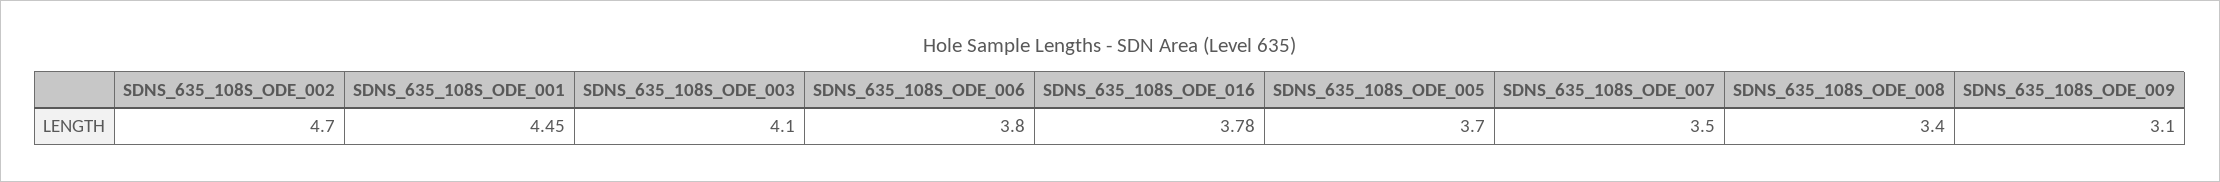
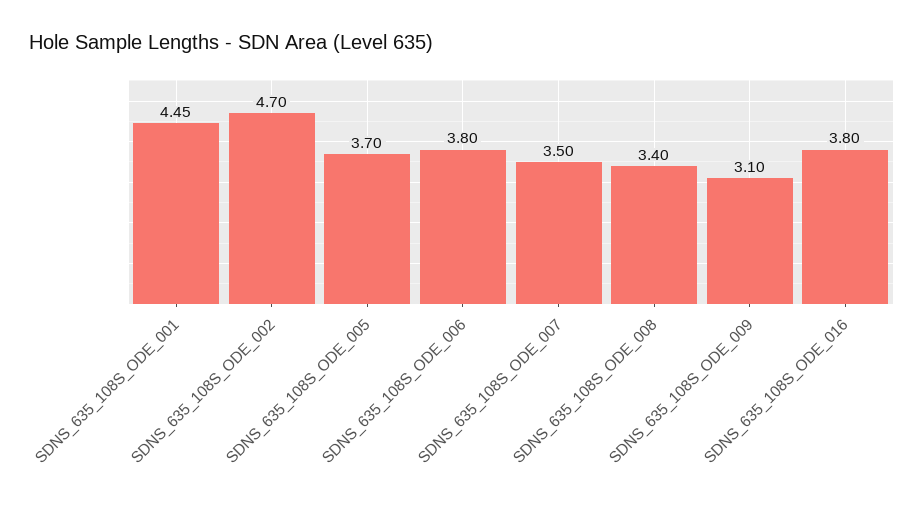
SDNS_635_108S_ODE_003: 4.1 -> none
SDNS_635_108S_ODE_016: 3.78 -> 3.8

